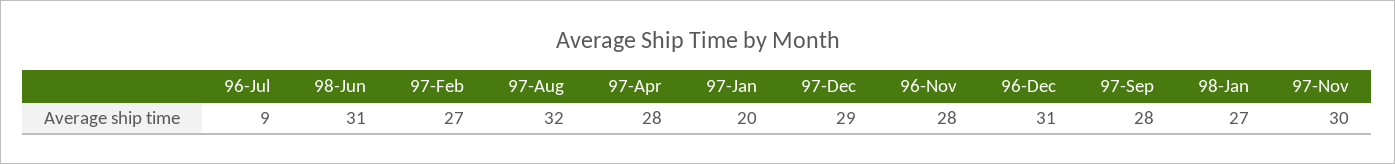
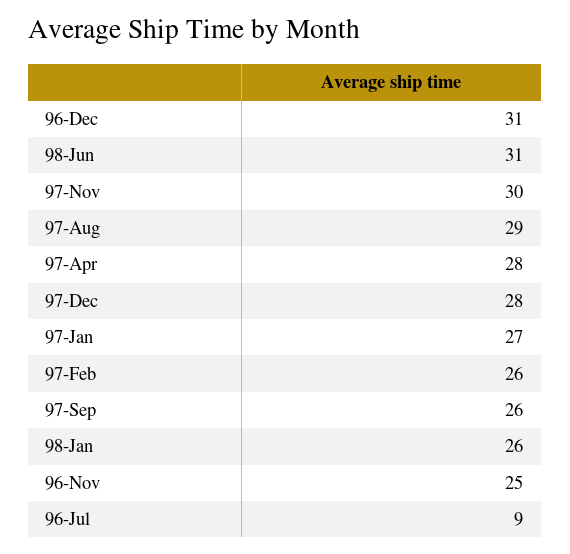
97-Feb: 27 -> 26
97-Aug: 32 -> 29
97-Jan: 20 -> 27
97-Dec: 29 -> 28
96-Nov: 28 -> 25
97-Sep: 28 -> 26
98-Jan: 27 -> 26

